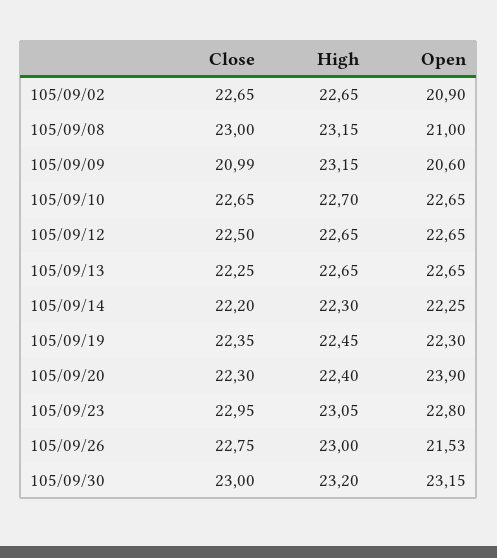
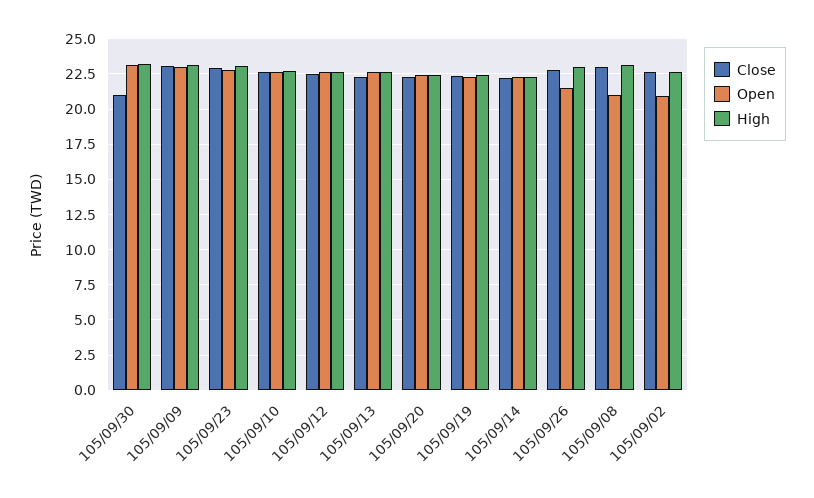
Close, 105/09/09: 20.99 -> 23
Open, 105/09/09: 20.6 -> 23
Open, 105/09/20: 23.9 -> 22.5
Close, 105/09/30: 23 -> 21

